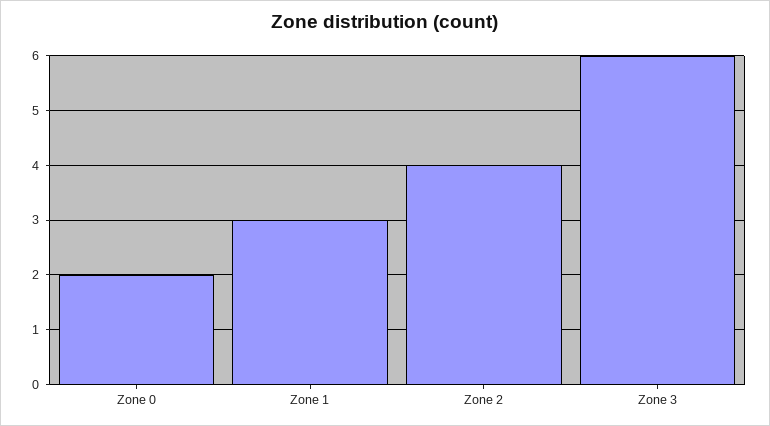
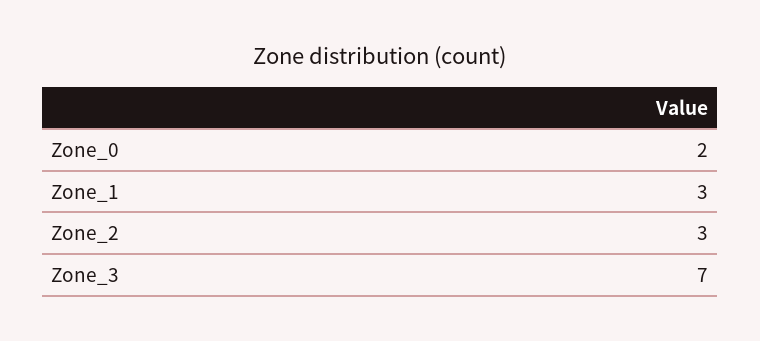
Zone 2: 4 -> 3
Zone 3: 6 -> 7

